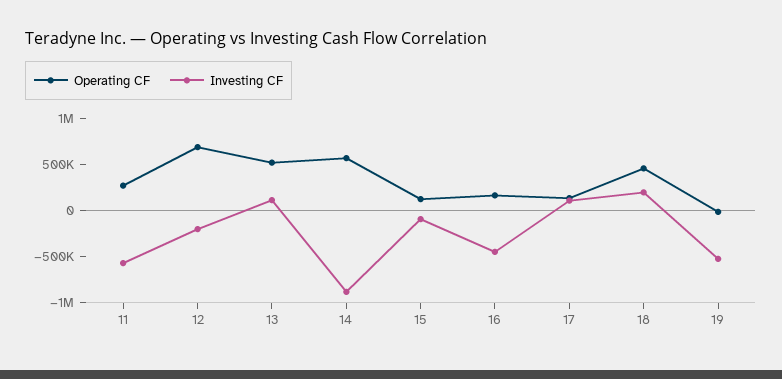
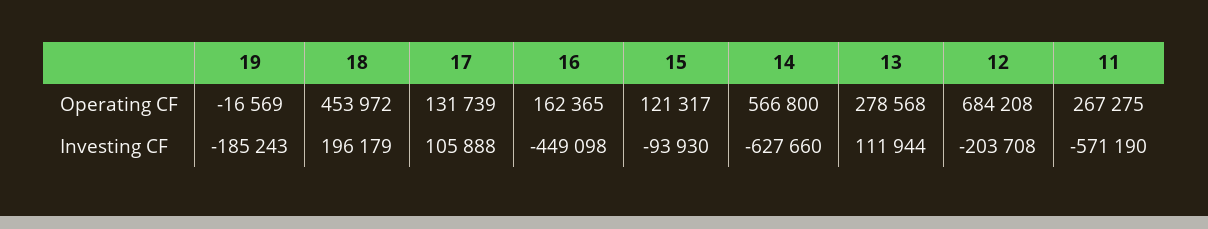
Operating CF, 13: 500000 -> 278568
Investing CF, 14: -900000 -> -627660
Investing CF, 19: -500000 -> -185243

